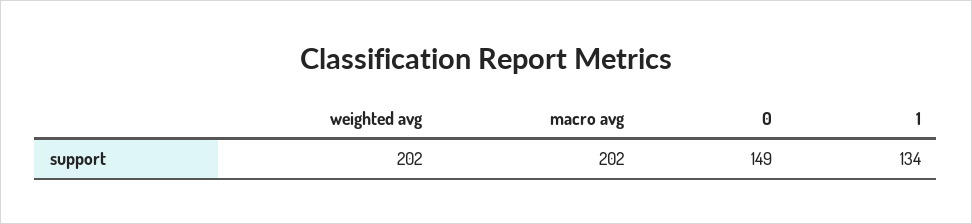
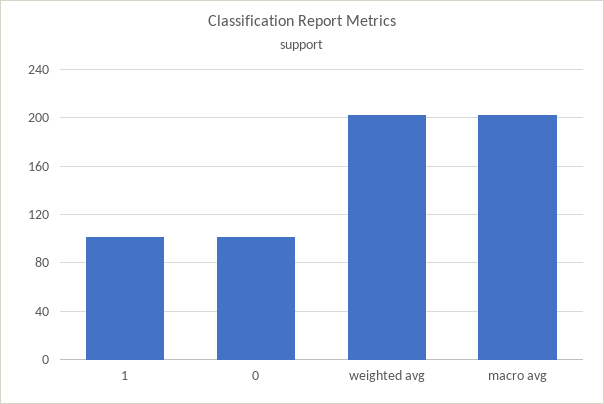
0: 149 -> 100
1: 134 -> 100

